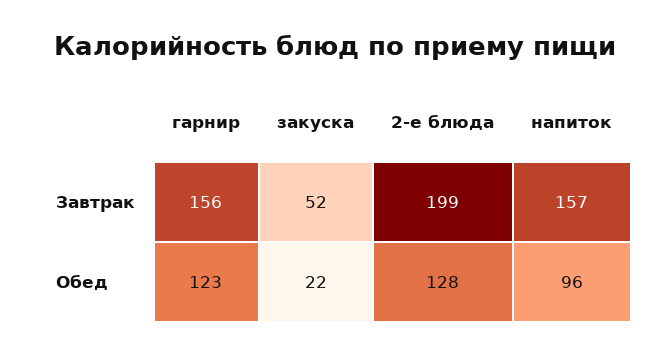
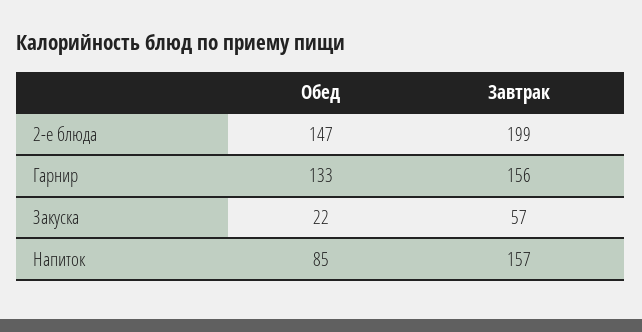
закуска, Завтрак: 52 -> 57
гарнир, Обед: 123 -> 133
2-е блюда, Обед: 128 -> 147
напиток, Обед: 96 -> 85

